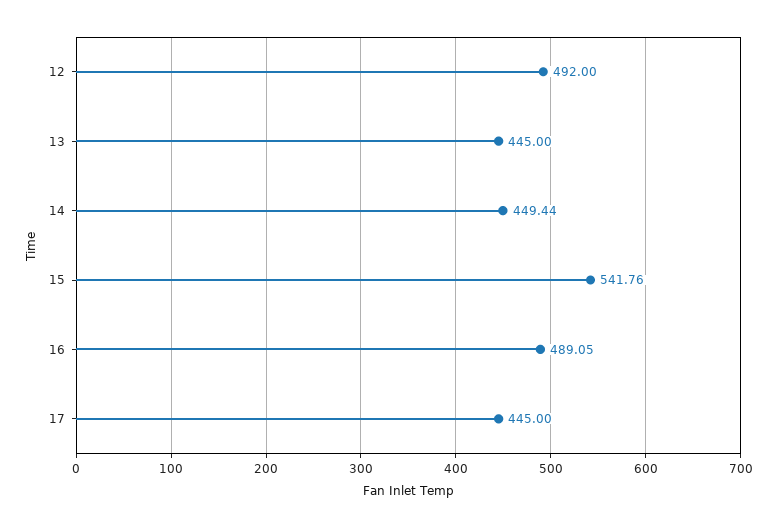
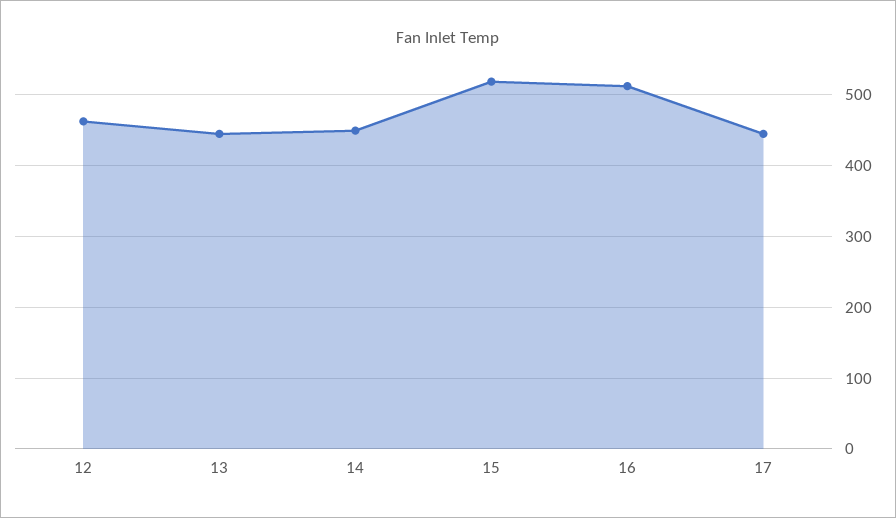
12: 492 -> 460
15: 541.76 -> 520
16: 489.05 -> 510

